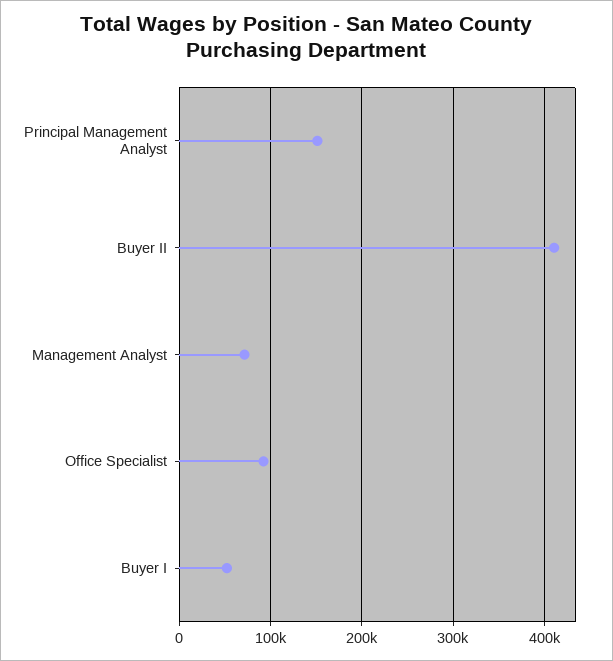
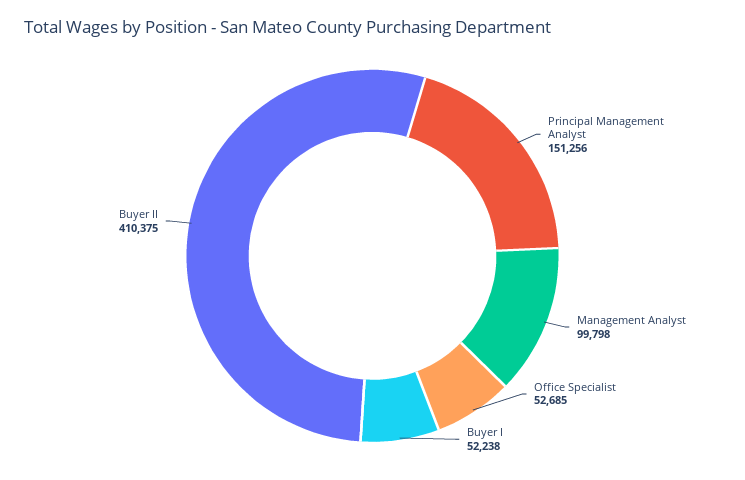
Management Analyst: 70000 -> 99798
Office Specialist: 90000 -> 52685

